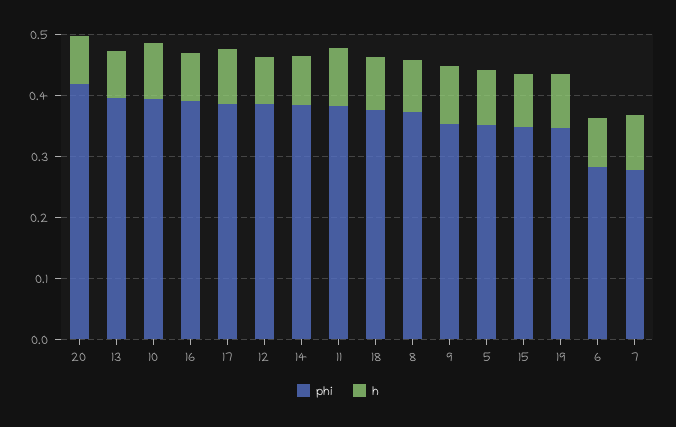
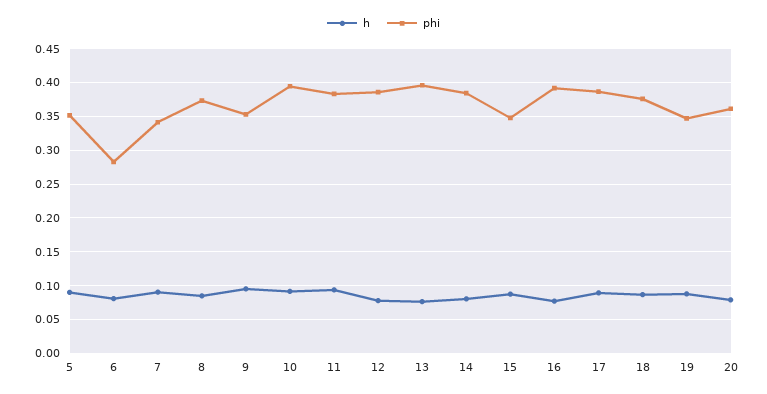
phi, 20: 0.42 -> 0.36
phi, 7: 0.28 -> 0.34

